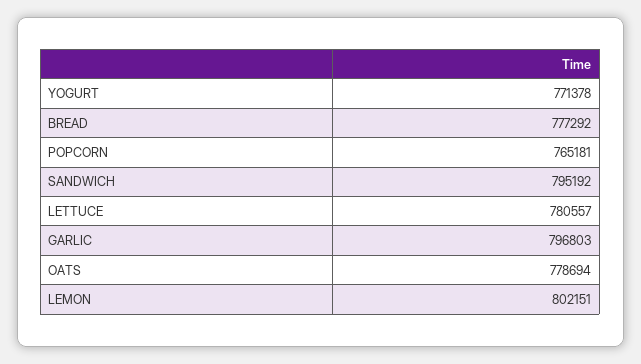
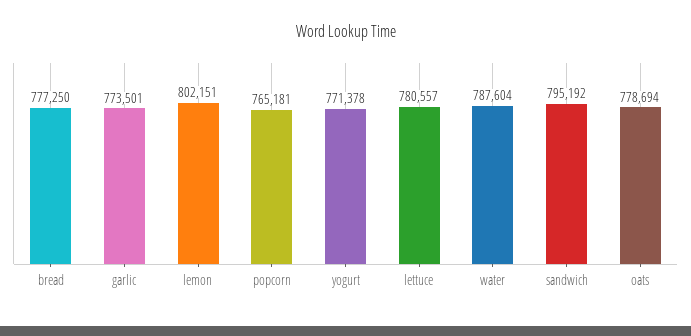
BREAD: 777292 -> 777250
GARLIC: 796803 -> 773501
water: none -> 787604

